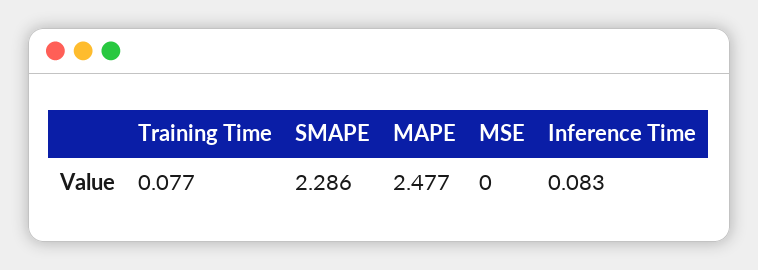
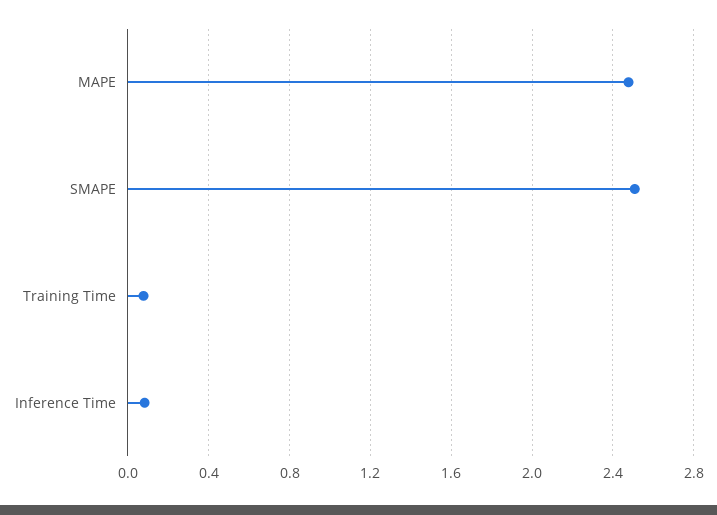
SMAPE: 2.286 -> 2.5
MSE: 0 -> none

